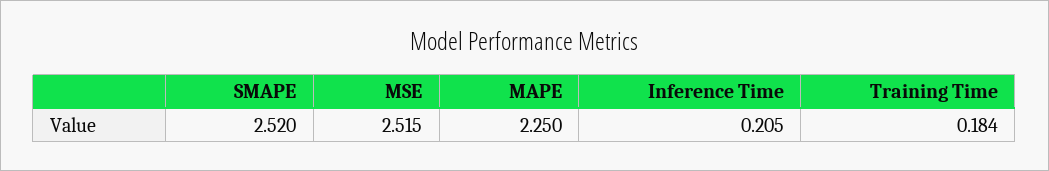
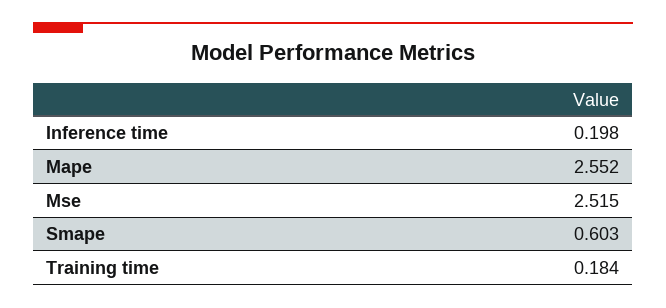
SMAPE: 2.52 -> 0.603
MAPE: 2.25 -> 2.552
Inference Time: 0.205 -> 0.198

